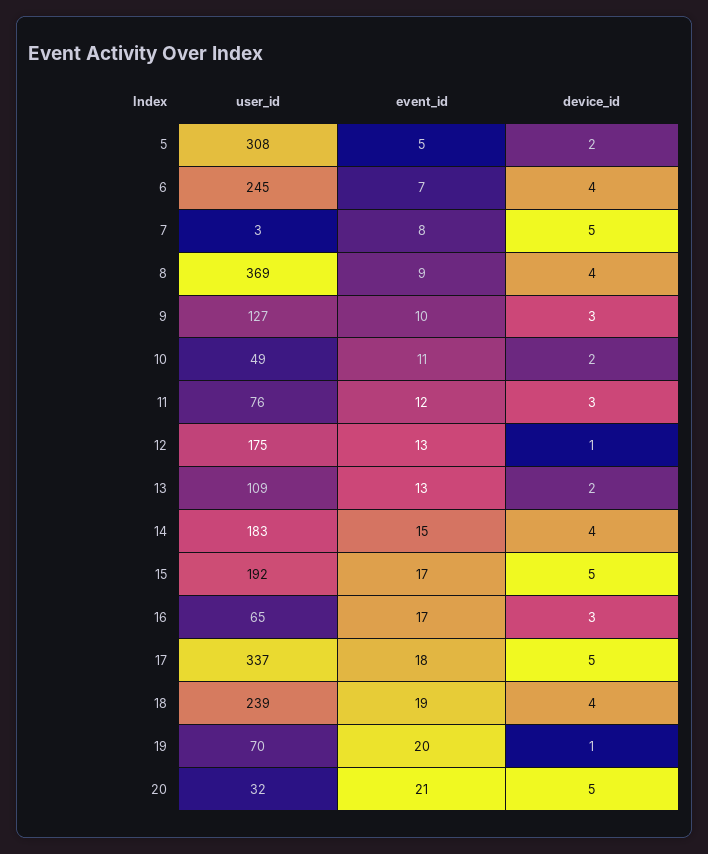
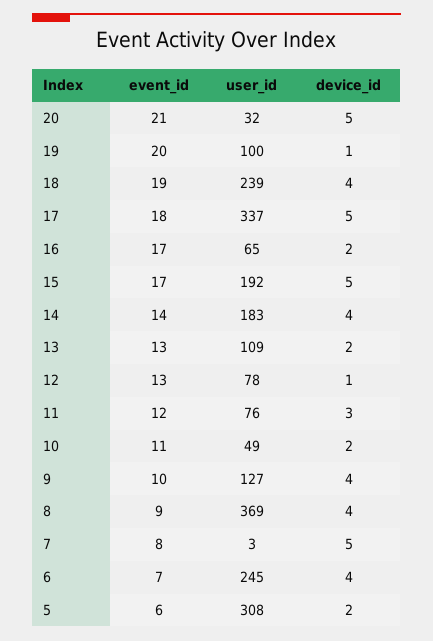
event_id, 5: 5 -> 6
device_id, 9: 3 -> 4
user_id, 12: 175 -> 78
event_id, 14: 15 -> 14
device_id, 16: 3 -> 2
user_id, 19: 70 -> 100

